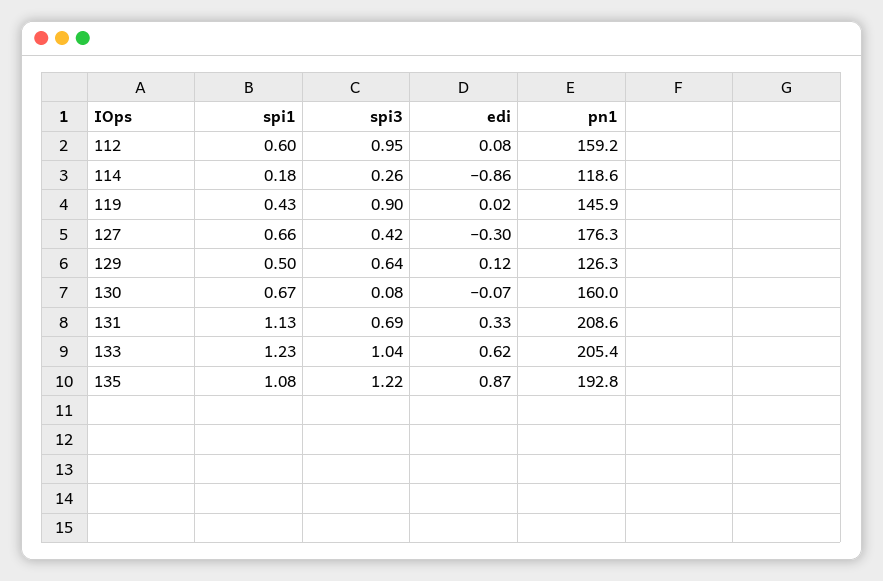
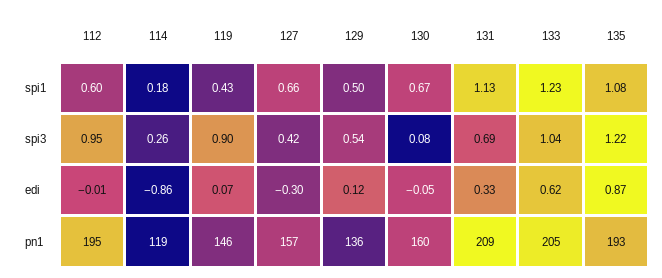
edi, 112: 0.08 -> -0.01
pn1, 112: 159.2 -> 195
edi, 119: 0.02 -> 0.07
pn1, 127: 176.3 -> 157
spi3, 129: 0.64 -> 0.54
pn1, 129: 126.3 -> 136
edi, 130: -0.07 -> -0.05

